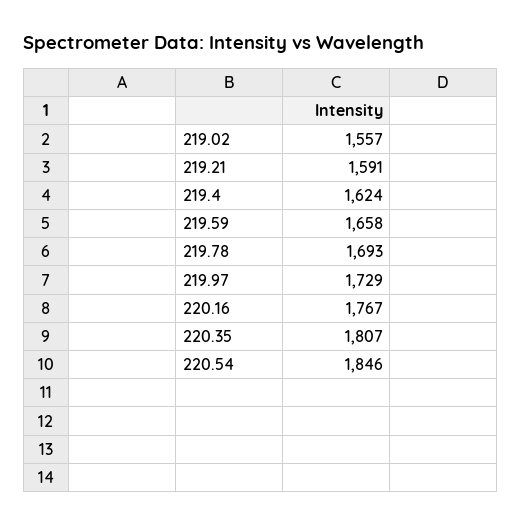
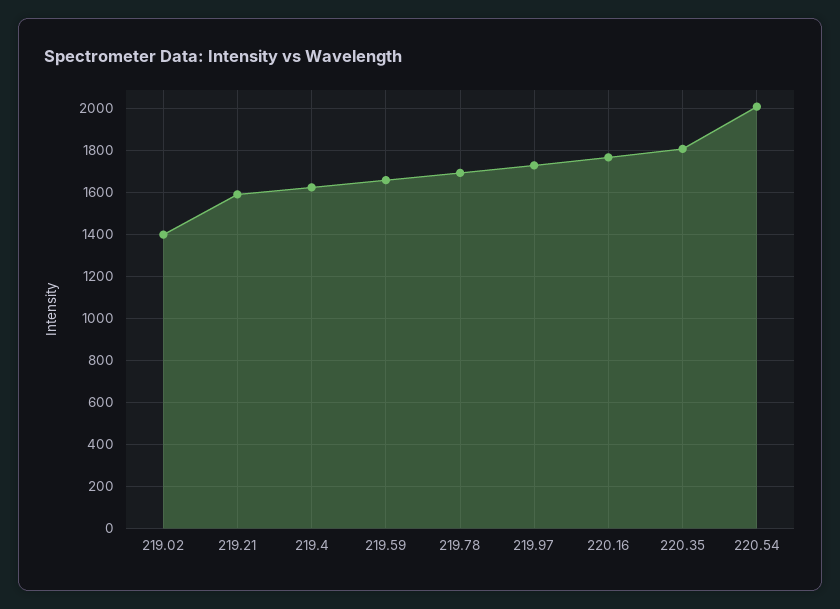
219.02: 1557 -> 1400
220.54: 1846 -> 2000

